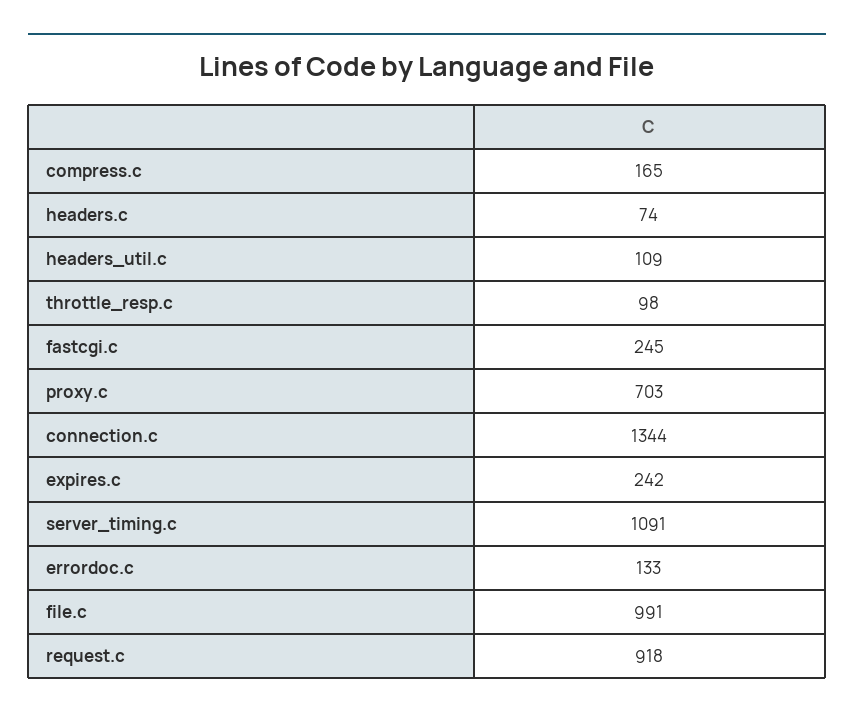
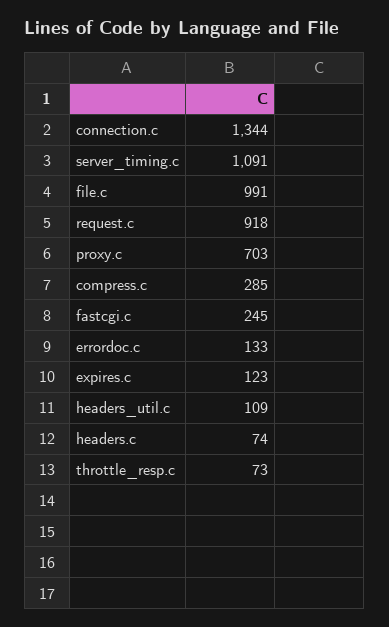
compress.c: 165 -> 285
throttle_resp.c: 98 -> 73
expires.c: 242 -> 123

